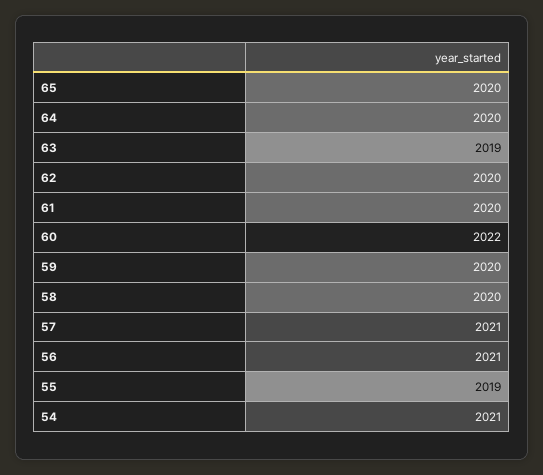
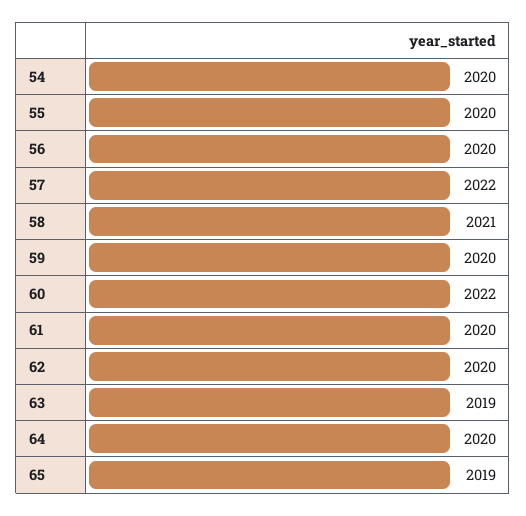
65: 2020 -> 2019
58: 2020 -> 2021
57: 2021 -> 2022
56: 2021 -> 2020
55: 2019 -> 2020
54: 2021 -> 2020

